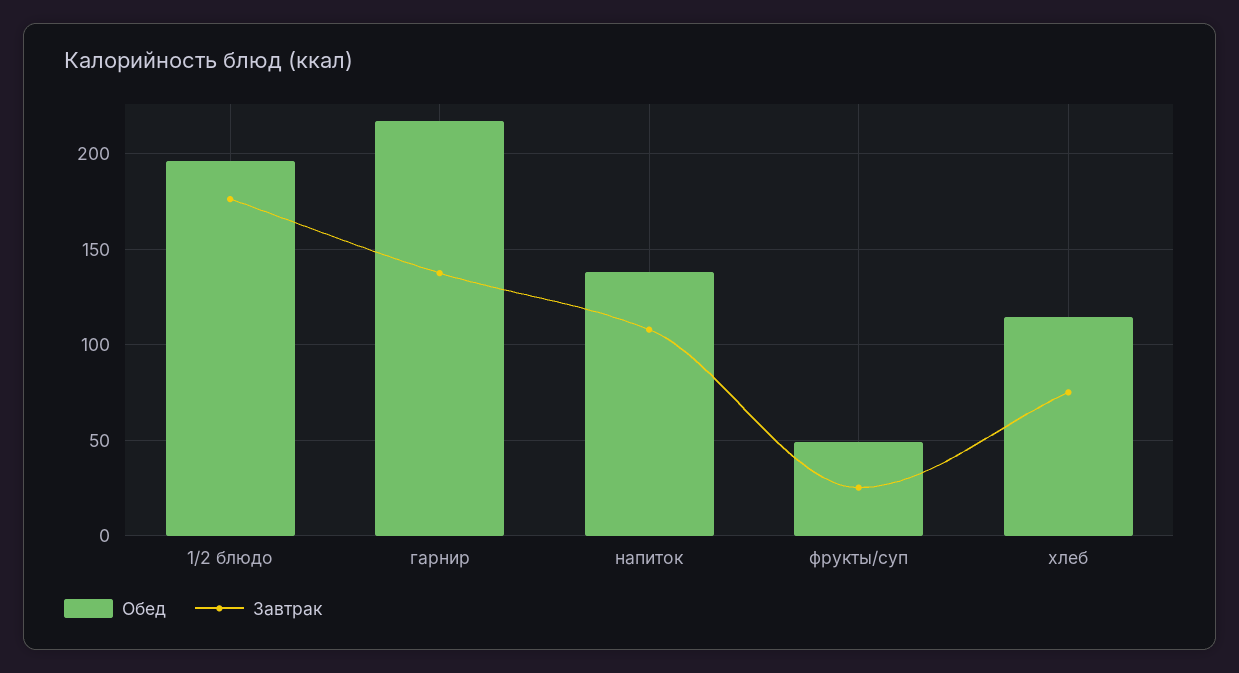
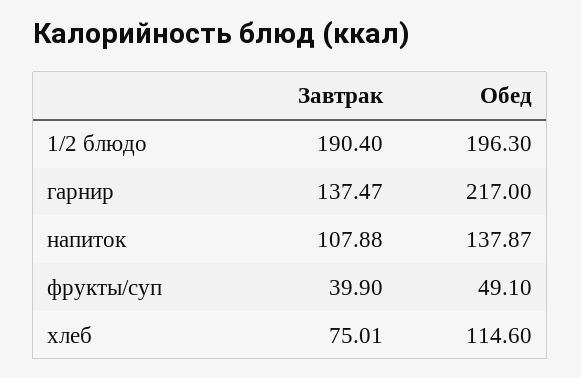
Завтрак, 1/2 блюдо: 175 -> 190.4
Завтрак, фрукты/суп: 25 -> 39.9

